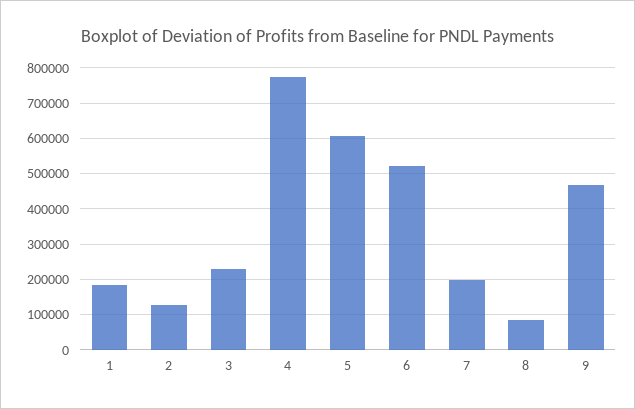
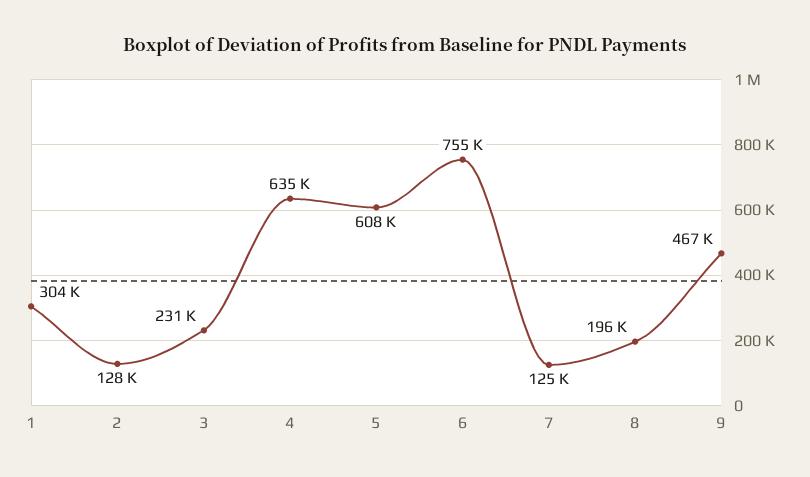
1: 180000 -> 304000
4: 780000 -> 635000
6: 520000 -> 755000
7: 200000 -> 125000
8: 80000 -> 196000

